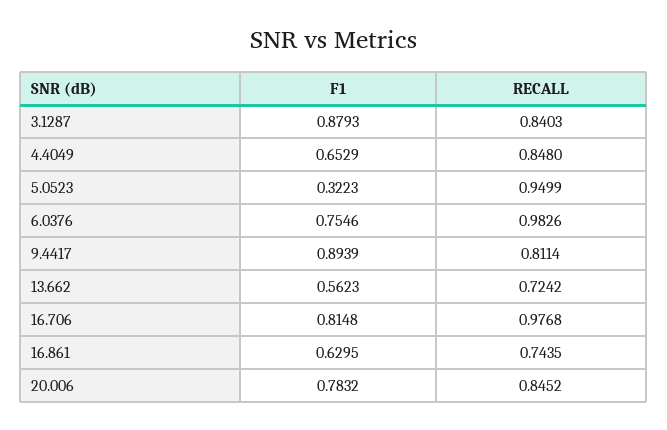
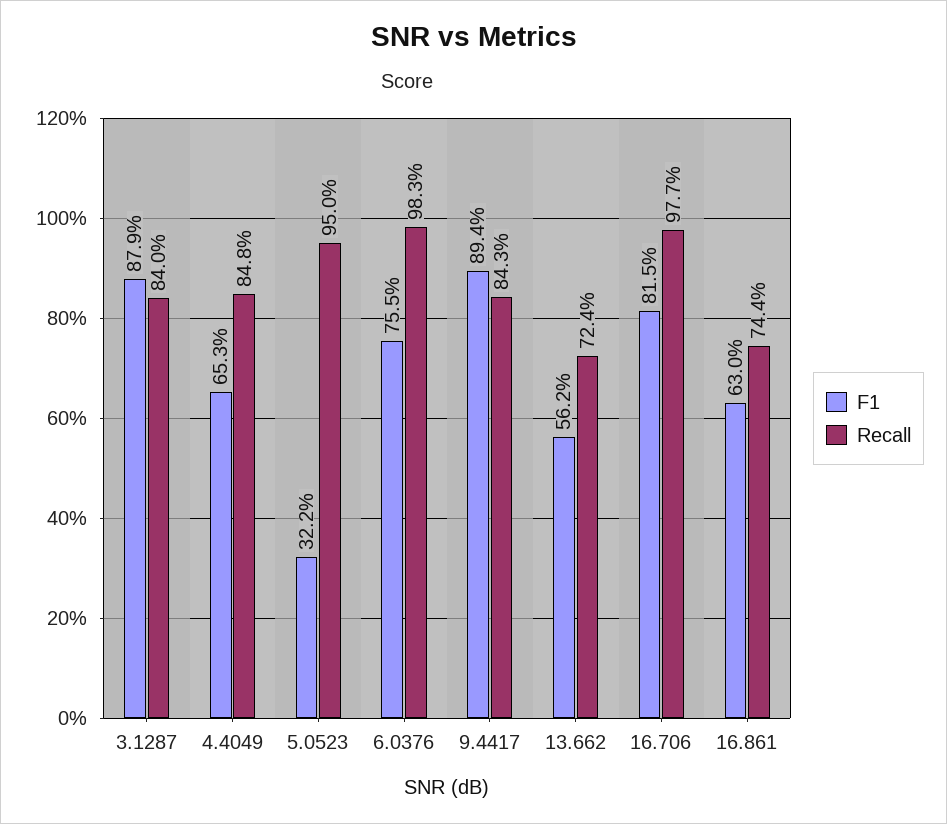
RECALL, 9.4417: 0.8114 -> 0.843
F1, 20.006: 0.7832 -> none
RECALL, 20.006: 0.8452 -> none

